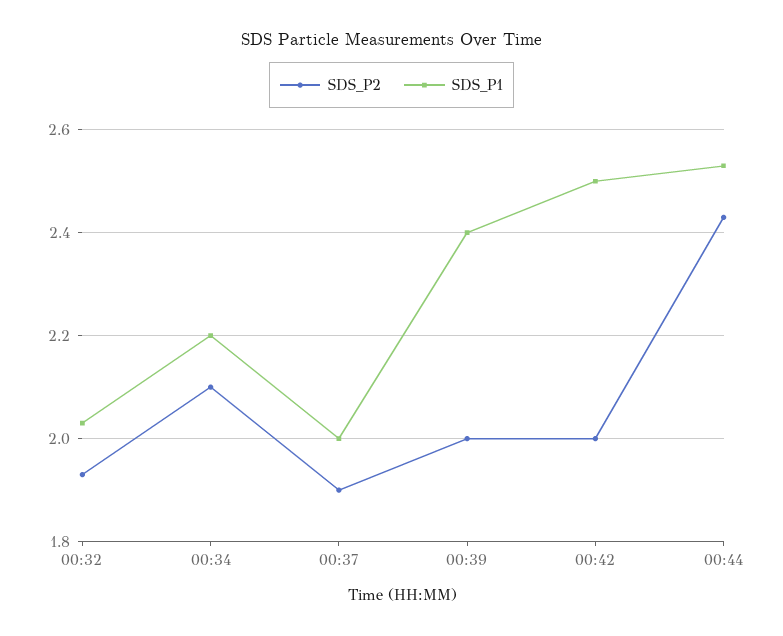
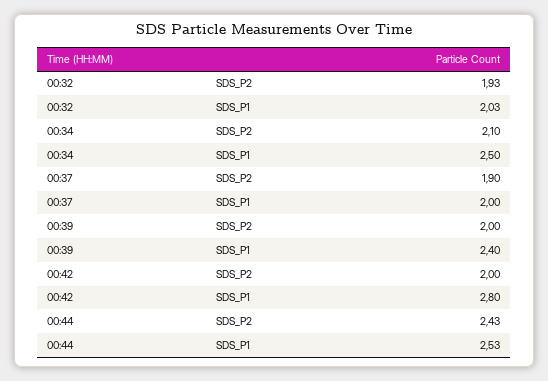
SDS_P1, 00:34: 2.2 -> 2.5
SDS_P1, 00:42: 2.5 -> 2.8

